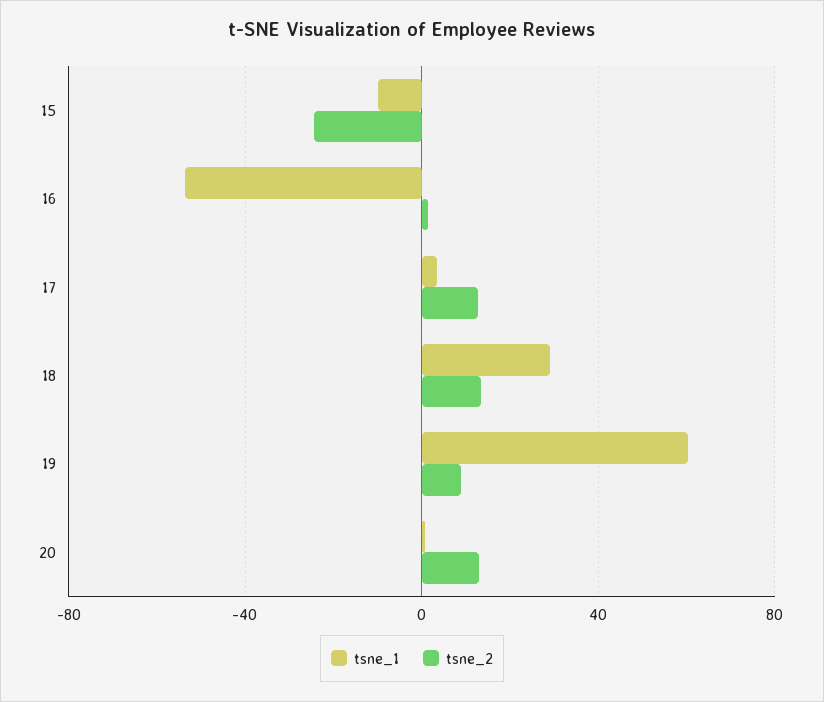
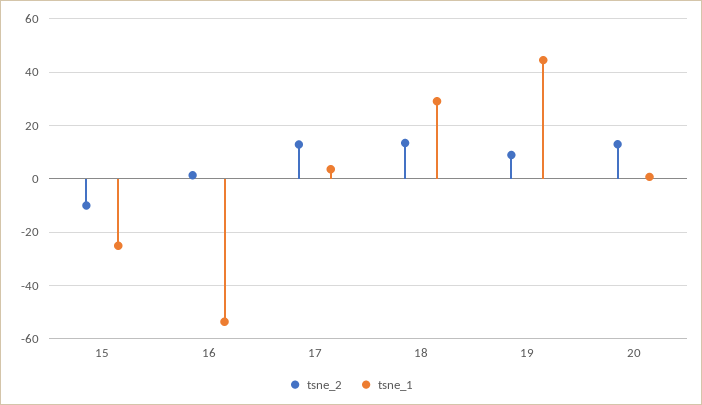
tsne_1, 15: -10 -> -25
tsne_2, 15: -25 -> -10
tsne_1, 19: 60 -> 45

